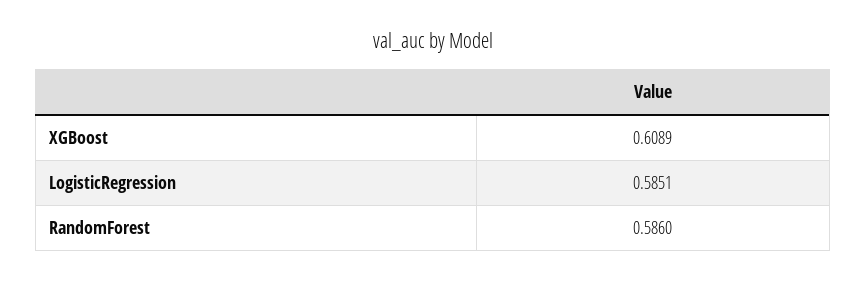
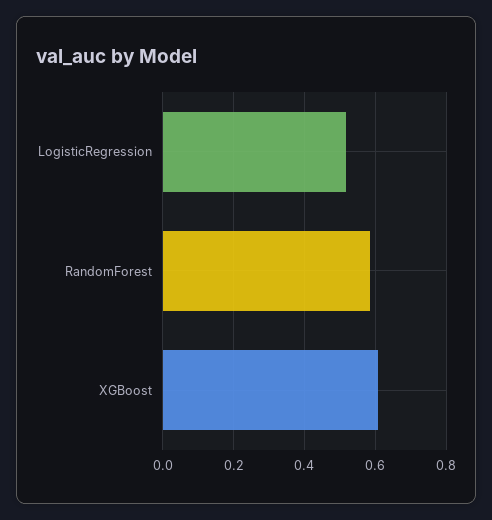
LogisticRegression: 0.5851 -> 0.52

